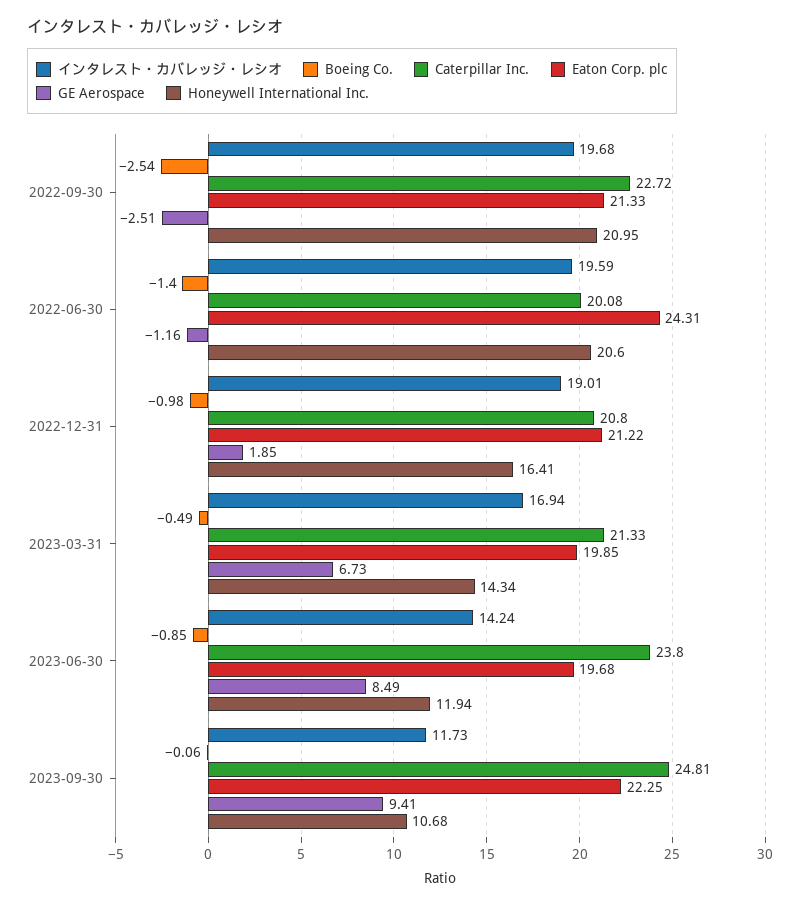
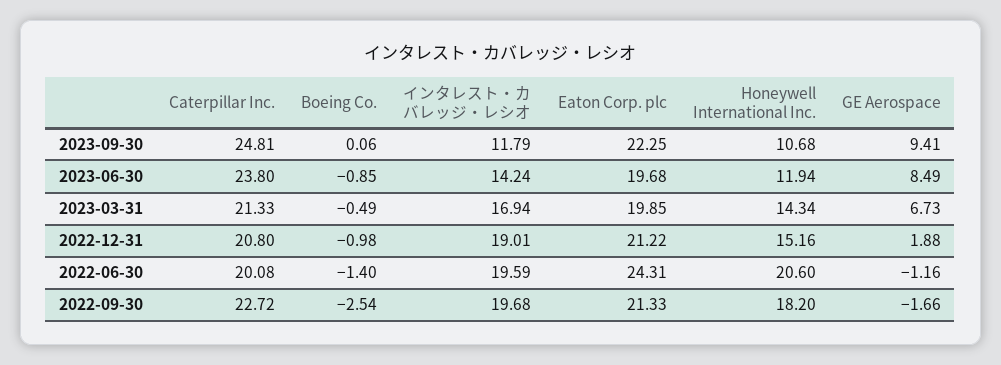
GE Aerospace, 2022-09-30: -2.51 -> -1.66
Honeywell International Inc., 2022-09-30: 20.95 -> 18.2
GE Aerospace, 2022-12-31: 1.85 -> 1.88
Honeywell International Inc., 2022-12-31: 16.41 -> 15.16
インタレスト・カバレッジ・レシオ, 2023-09-30: 11.73 -> 11.79
Boeing Co., 2023-09-30: -0.06 -> 0.06

